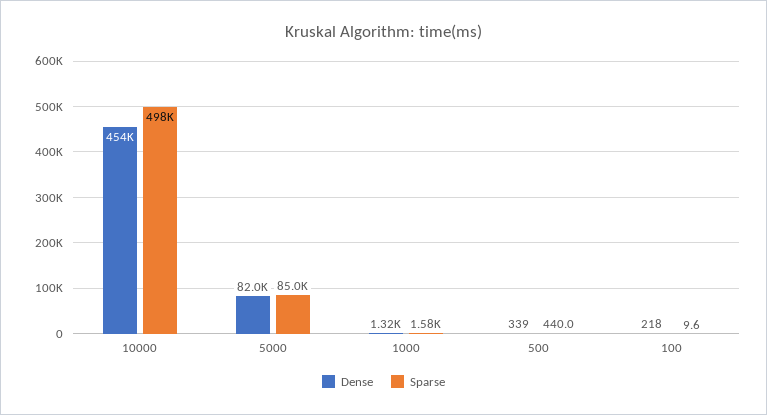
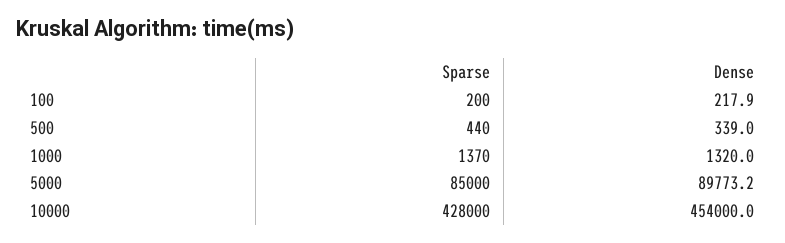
Sparse, 10000: 498000 -> 428000
Dense, 5000: 82000 -> 89773.2
Sparse, 1000: 1580 -> 1370
Sparse, 100: 9.6 -> 200

